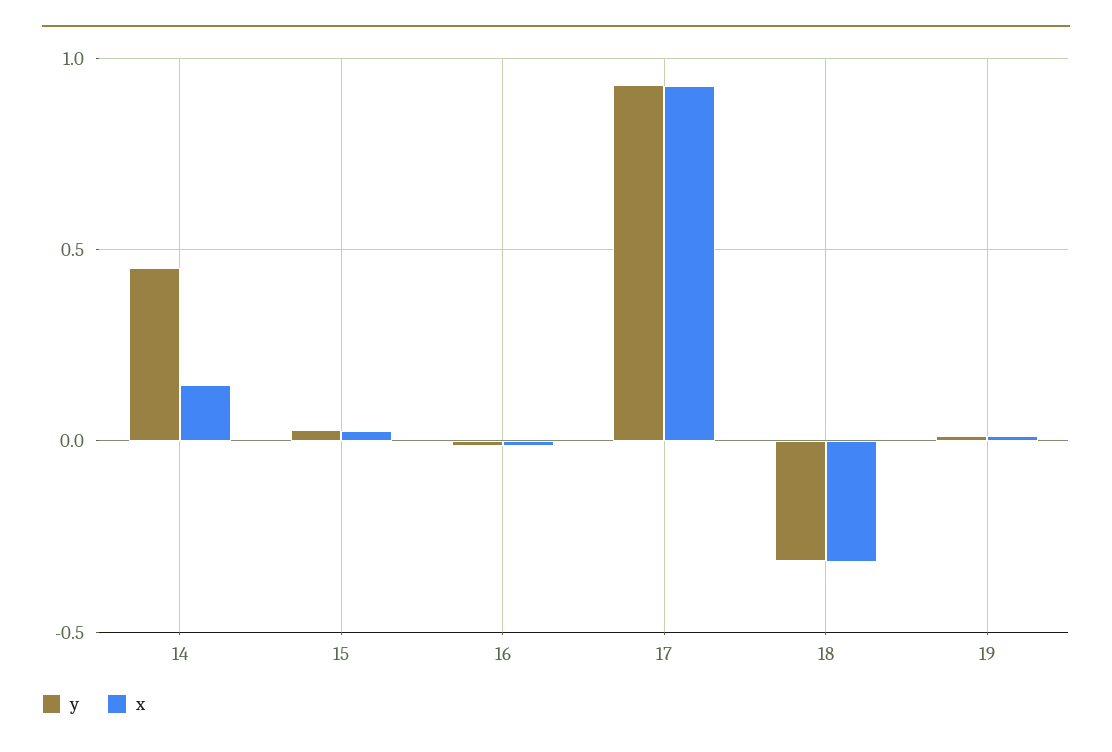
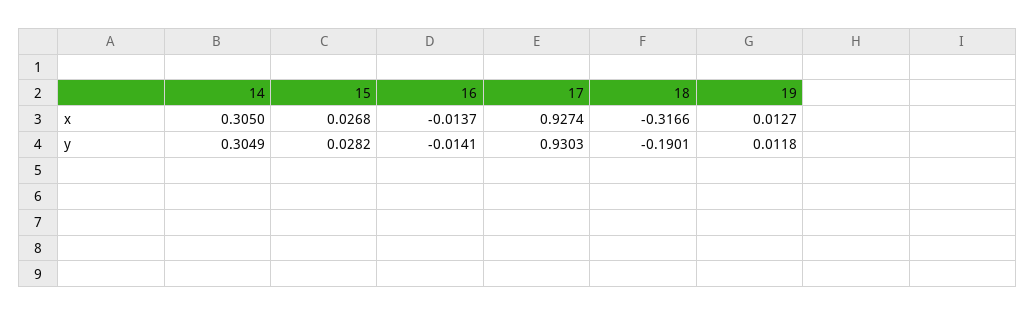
y, 14: 0.45 -> 0.3049
x, 14: 0.15 -> 0.305
y, 18: -0.3 -> -0.1901

